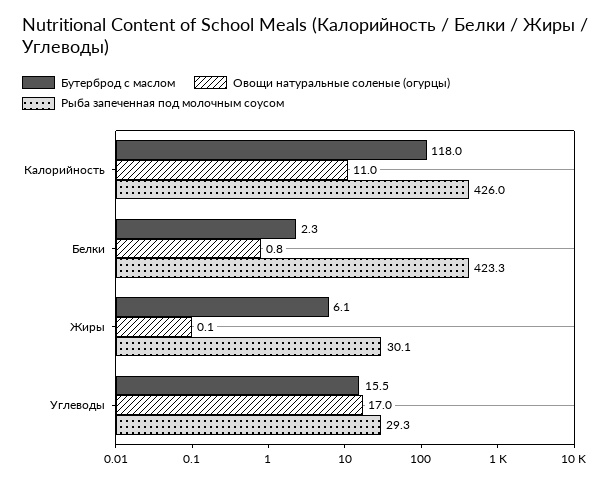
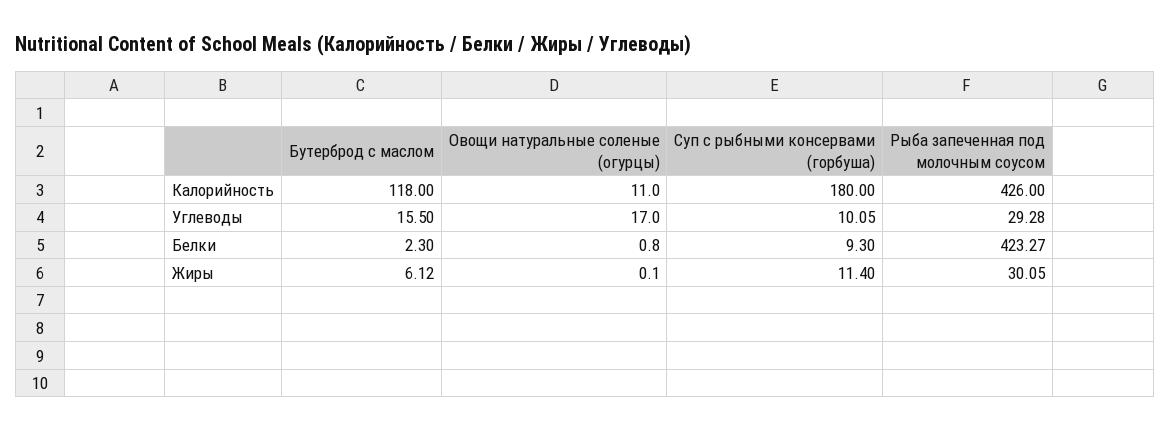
Суп с рыбными консервами (горбуша), Калорийность: none -> 180
Суп с рыбными консервами (горбуша), Углеводы: none -> 10.05
Суп с рыбными консервами (горбуша), Белки: none -> 9.3
Суп с рыбными консервами (горбуша), Жиры: none -> 11.4

